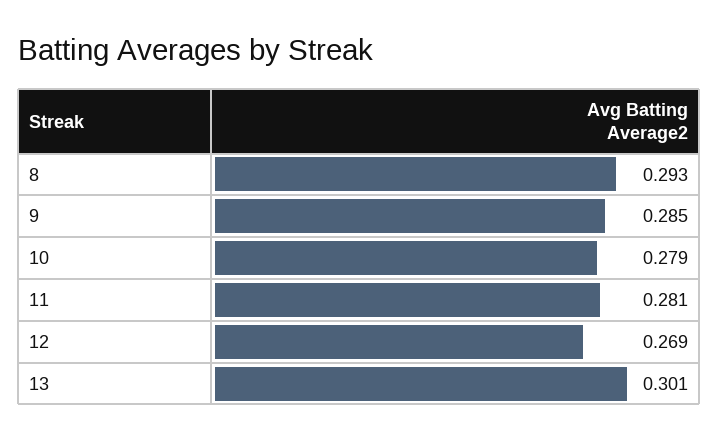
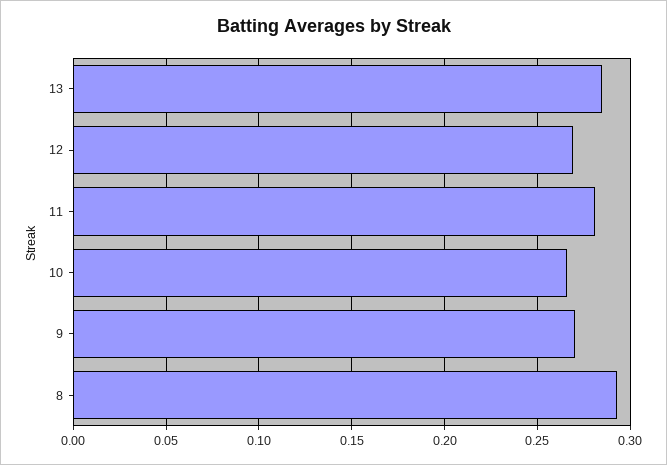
9: 0.285 -> 0.27
10: 0.279 -> 0.265
13: 0.301 -> 0.285

